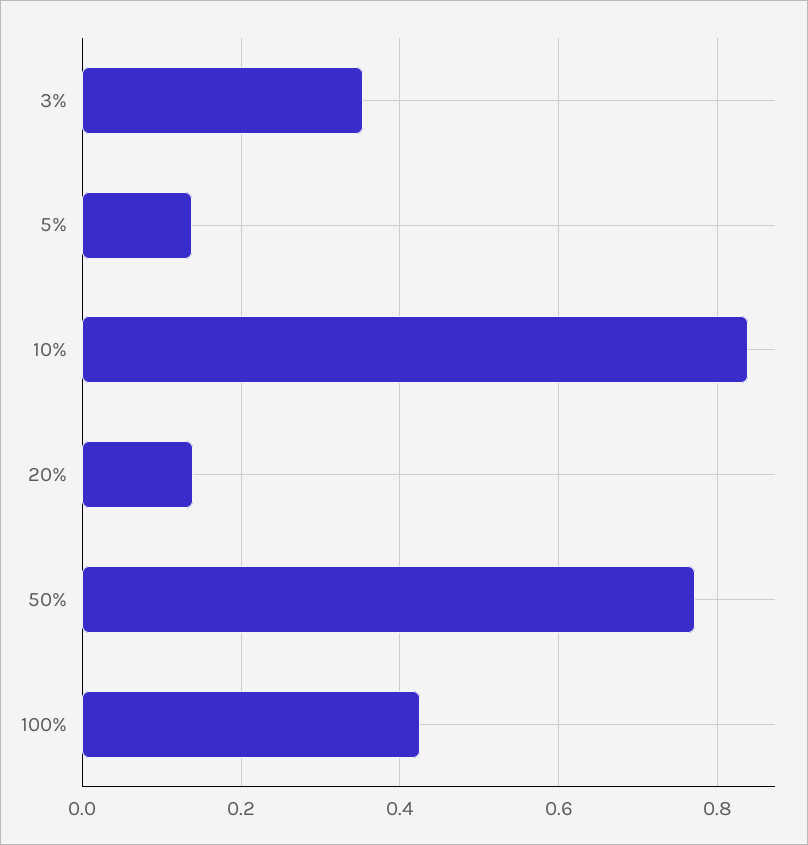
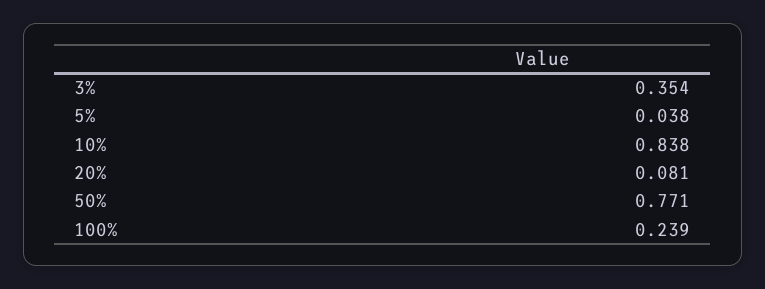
5%: 0.14 -> 0.038
20%: 0.14 -> 0.081
100%: 0.42 -> 0.239

